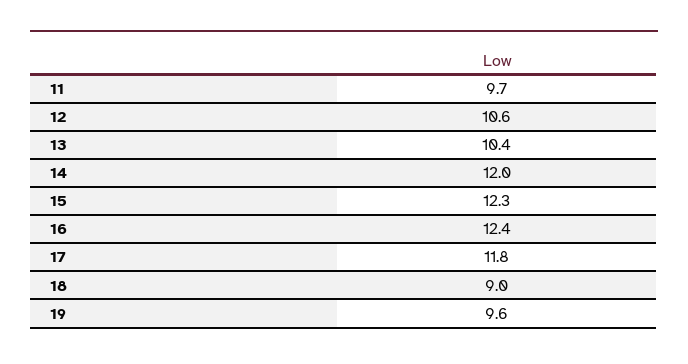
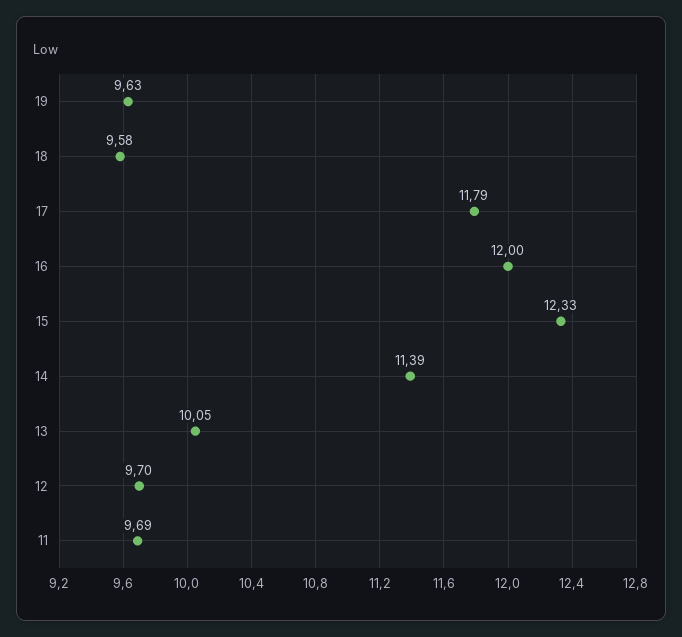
12: 10.6 -> 9.7
13: 10.4 -> 10.05
14: 12 -> 11.39
16: 12.4 -> 12
18: 9 -> 9.58

